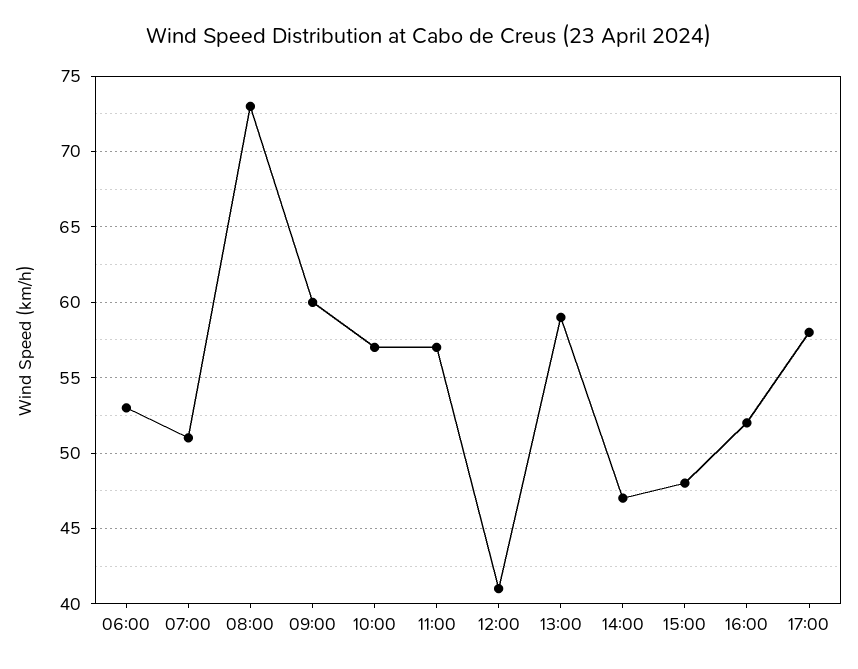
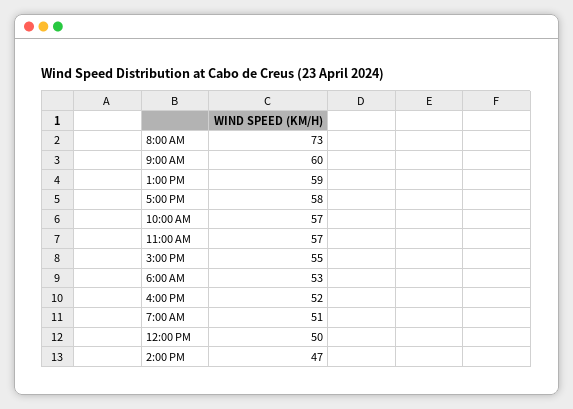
12:00: 41 -> 50
15:00: 48 -> 55

